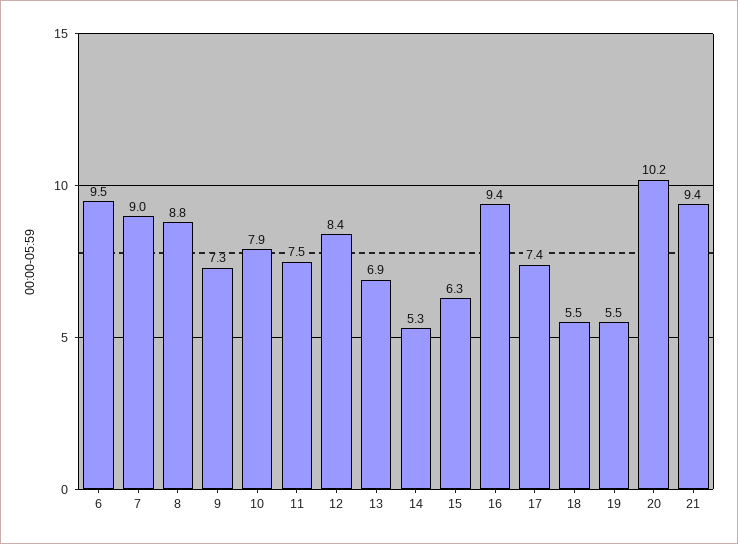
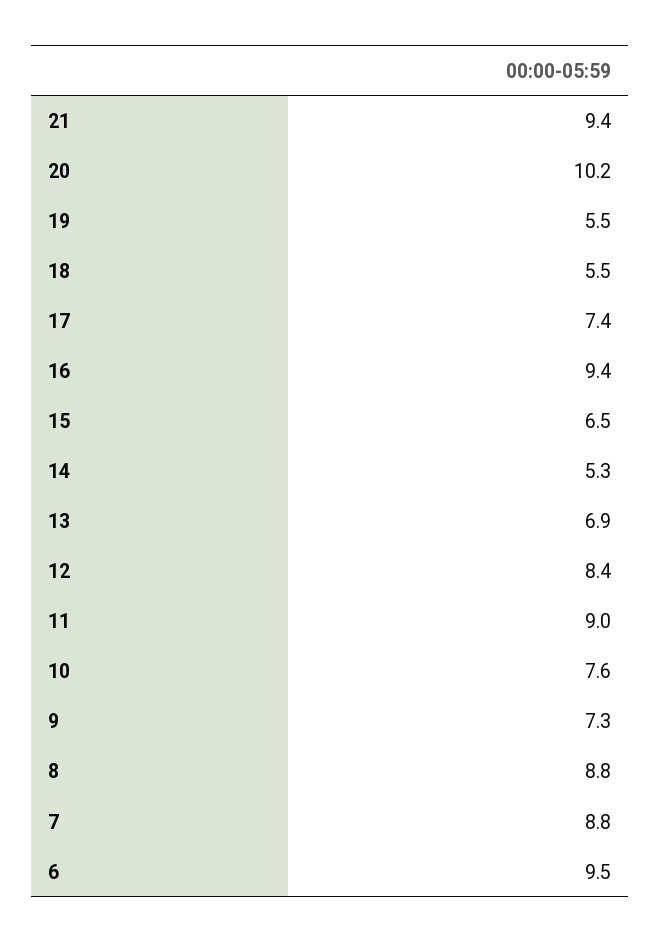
7: 9 -> 8.8
10: 7.9 -> 7.6
11: 7.5 -> 9
15: 6.3 -> 6.5

